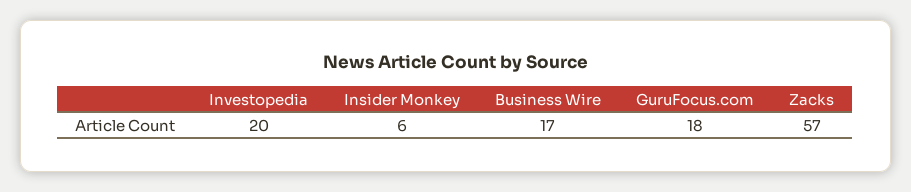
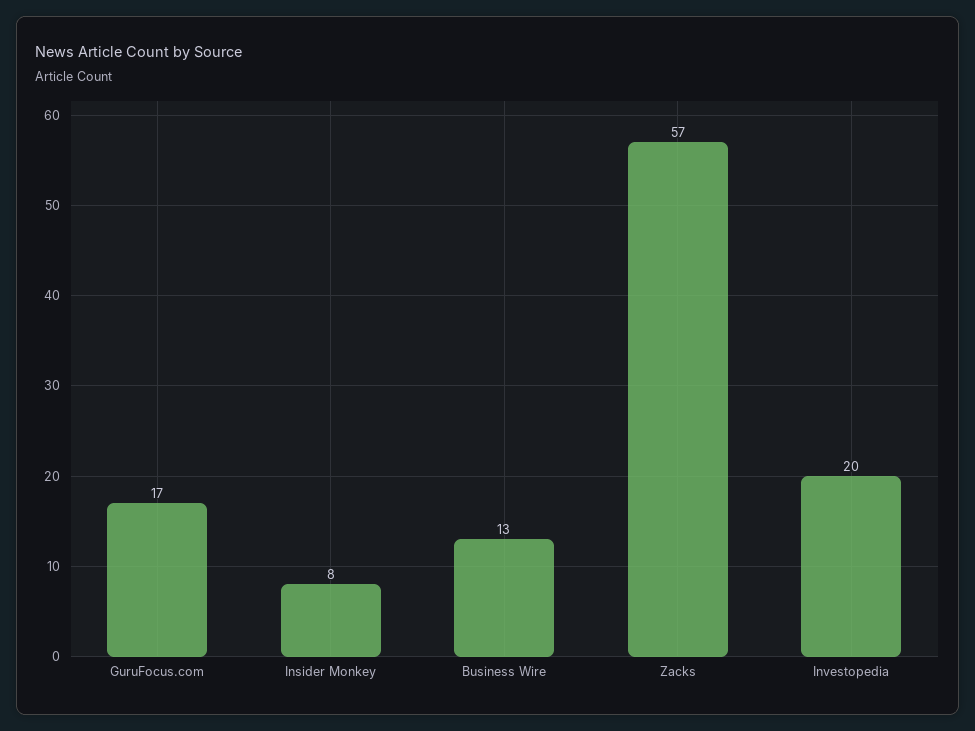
Insider Monkey: 6 -> 8
Business Wire: 17 -> 13
GuruFocus.com: 18 -> 17

